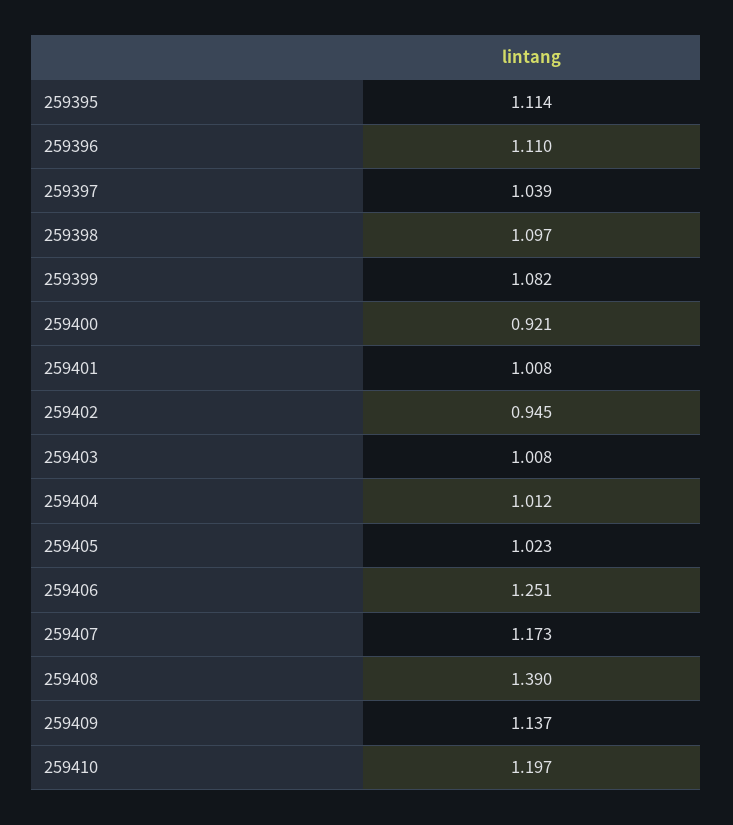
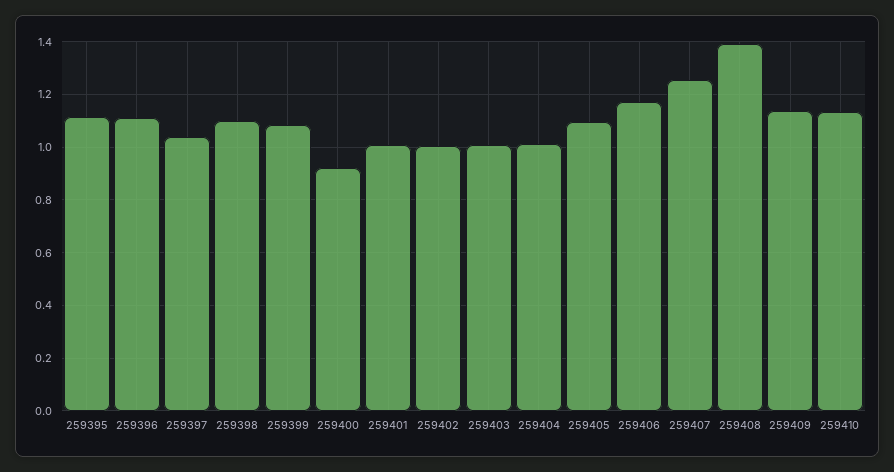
259402: 0.945 -> 1
259405: 1.023 -> 1.1
259406: 1.251 -> 1.175
259407: 1.173 -> 1.25
259410: 1.197 -> 1.125

